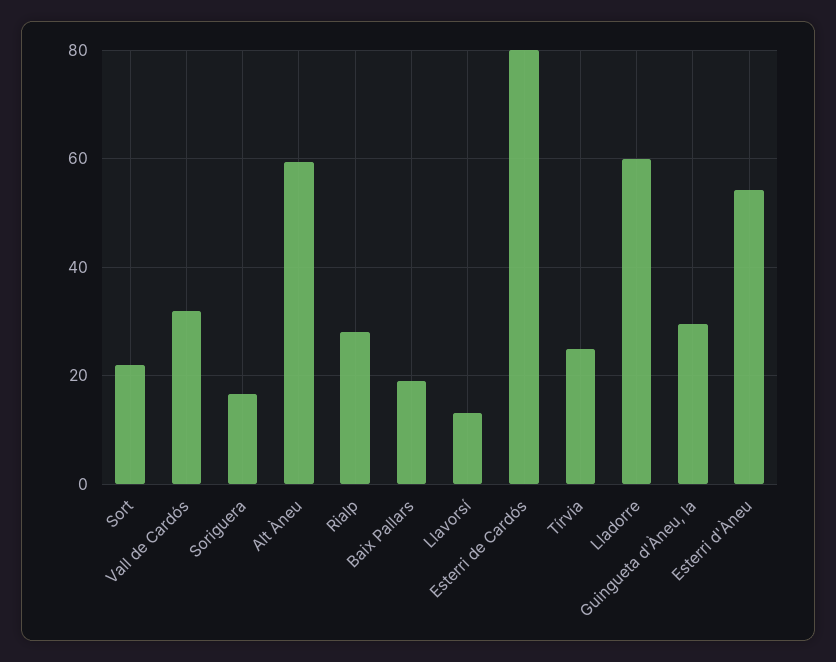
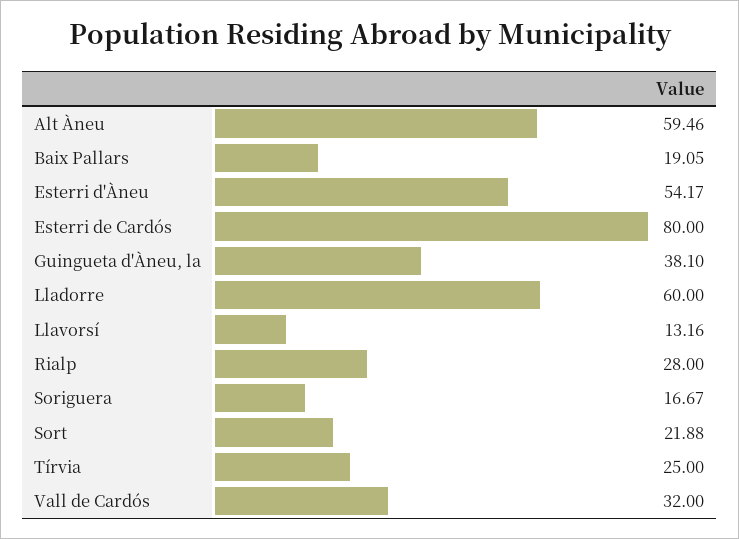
Guingueta d'Àneu, la: 30 -> 38.1

